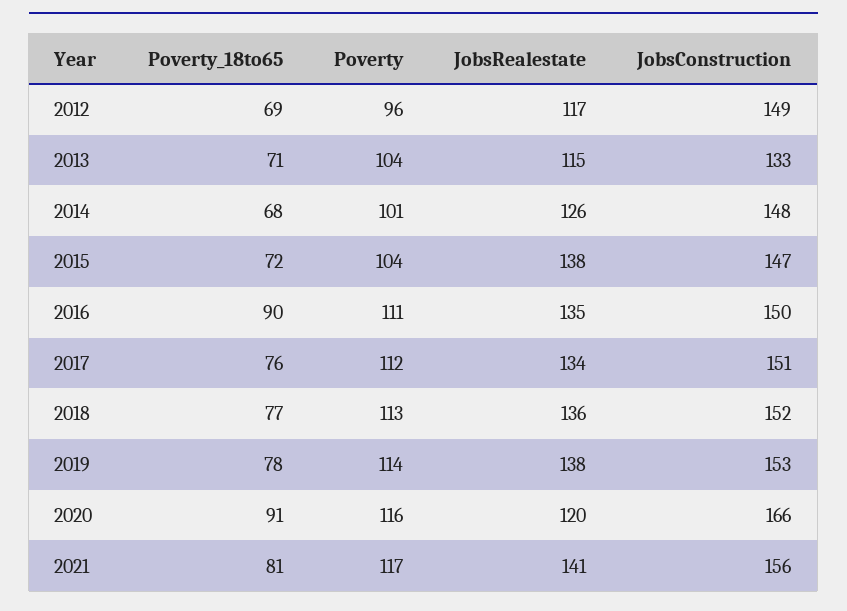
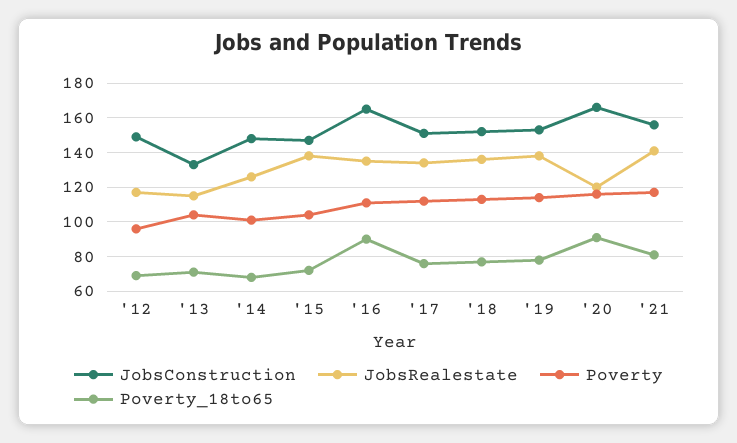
JobsConstruction, 2016: 150 -> 165

